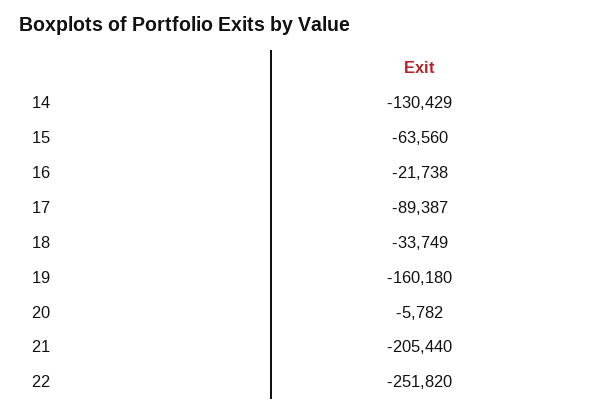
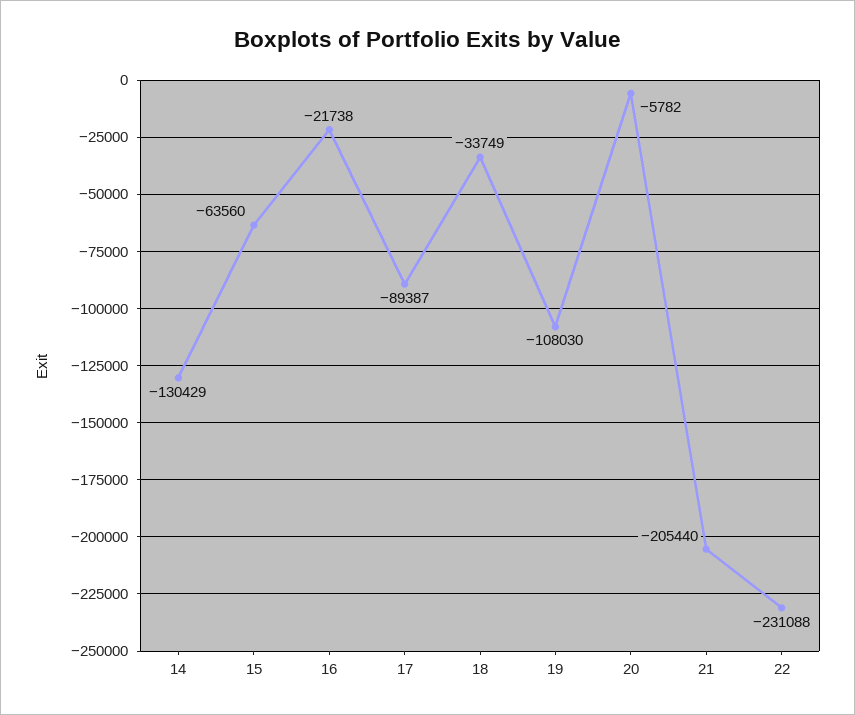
19: -160180 -> -108030
22: -251820 -> -231088

